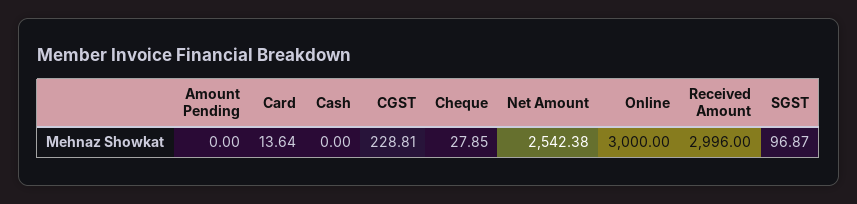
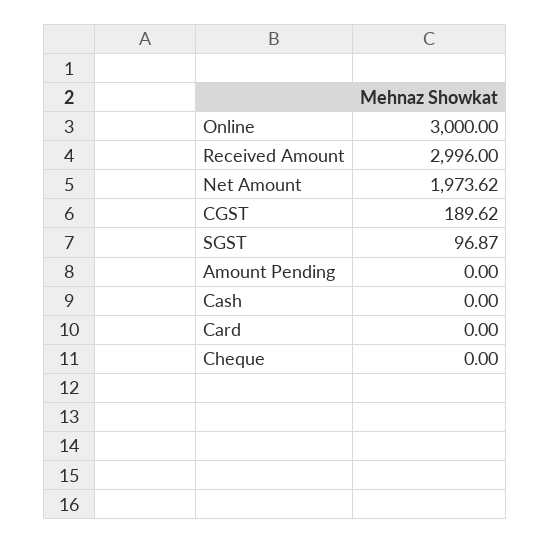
Card: 13.64 -> 0
CGST: 228.81 -> 189.62
Cheque: 27.85 -> 0
Net Amount: 2542.38 -> 1973.62

